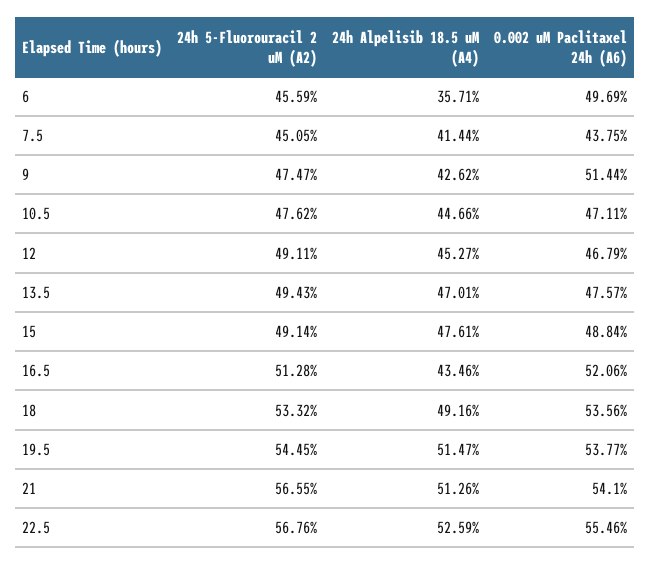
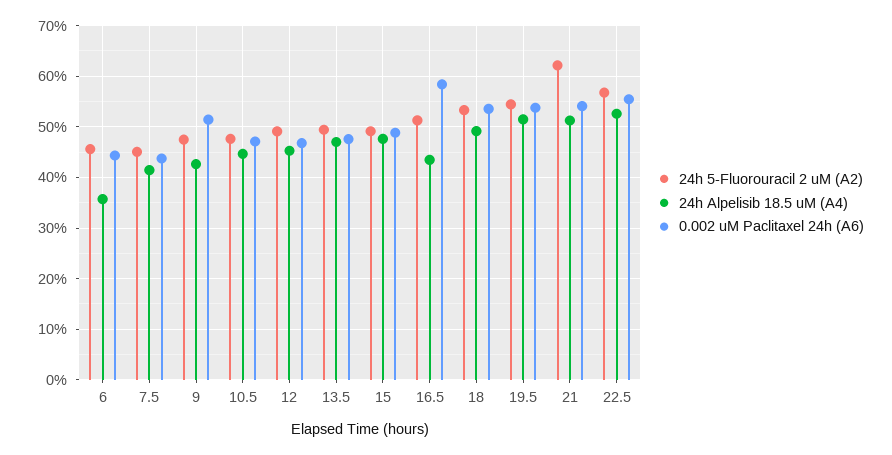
0.002 uM Paclitaxel 24h (A6), 6: 49.69 -> 44
0.002 uM Paclitaxel 24h (A6), 16.5: 52.06 -> 58
24h 5-Fluorouracil 2 uM (A2), 21: 56.55 -> 62

